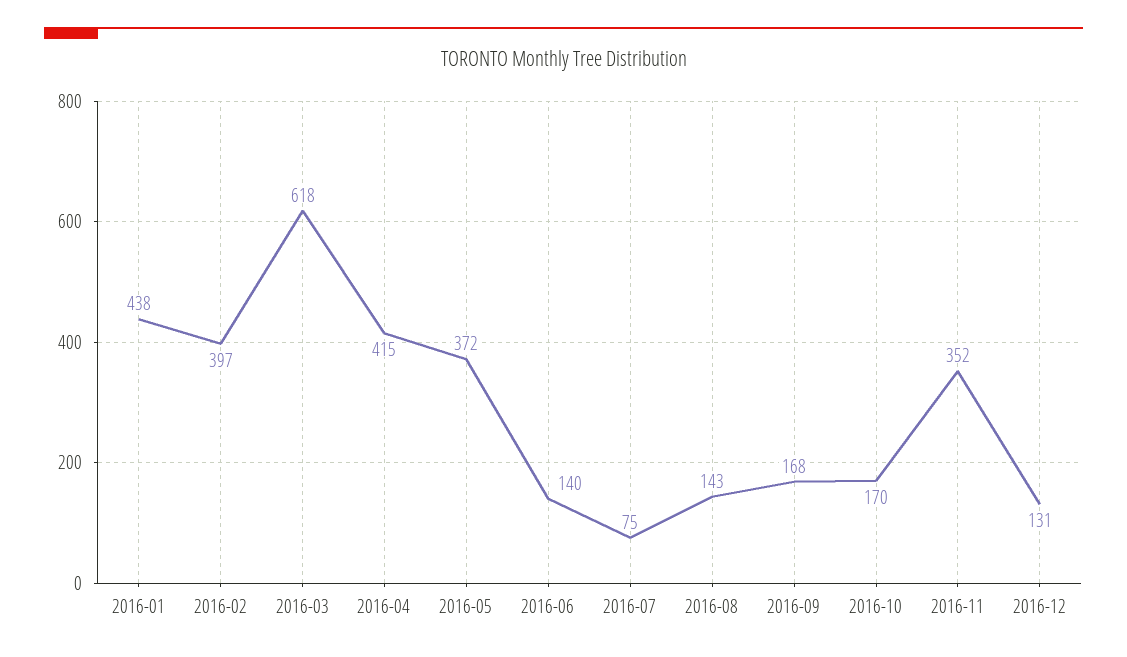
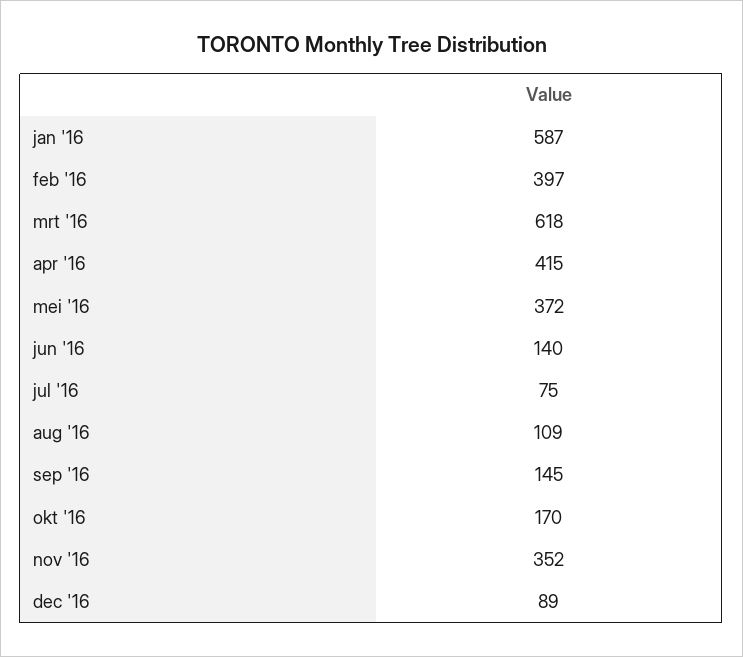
2016-01: 438 -> 587
2016-08: 143 -> 109
2016-09: 168 -> 145
2016-12: 131 -> 89

